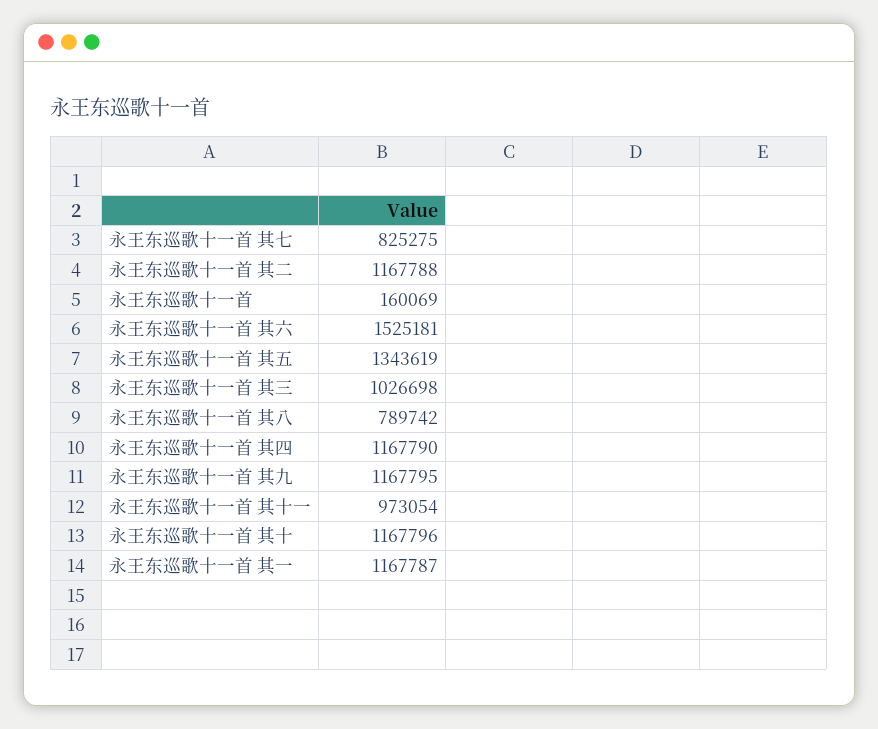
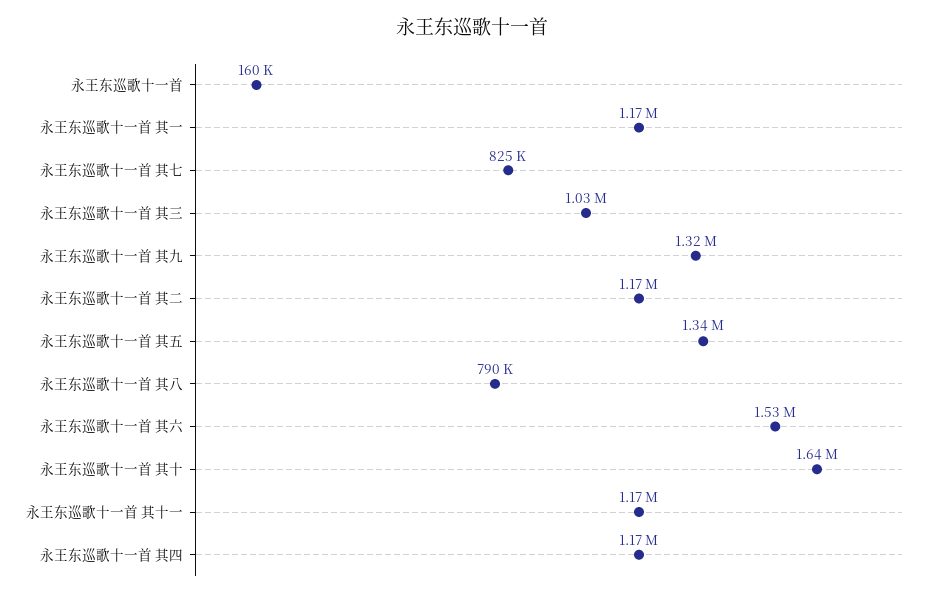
永王东巡歌十一首 其九: 1167795 -> 1320000
永王东巡歌十一首 其十一: 973054 -> 1170000
永王东巡歌十一首 其十: 1167796 -> 1640000

